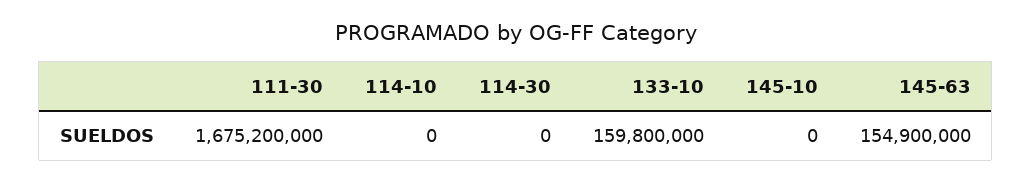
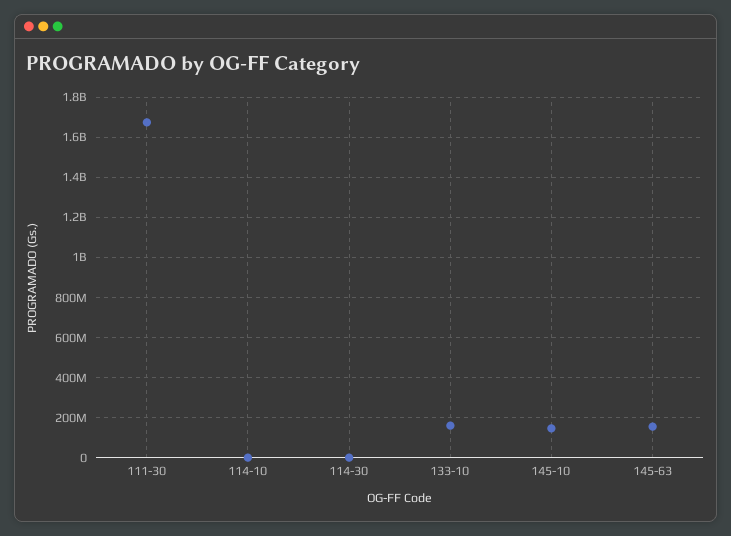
145-10: 0 -> 150000000

